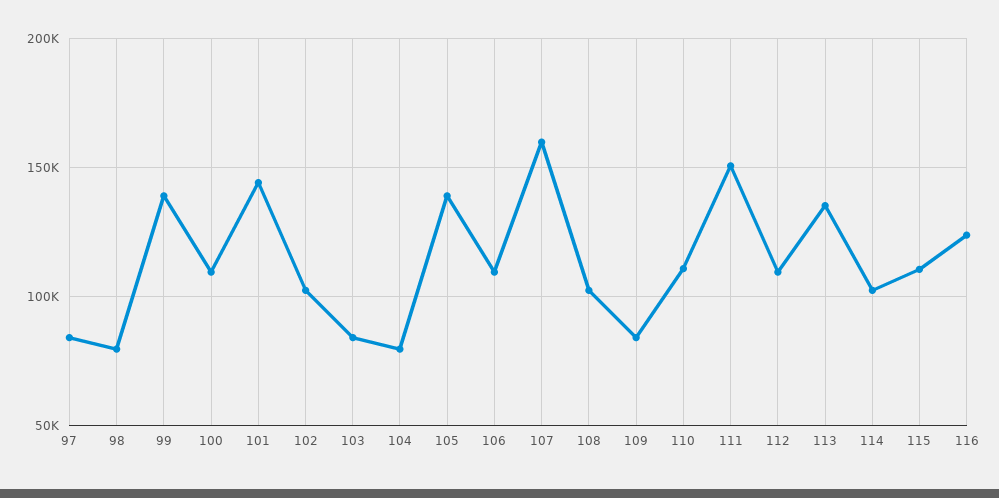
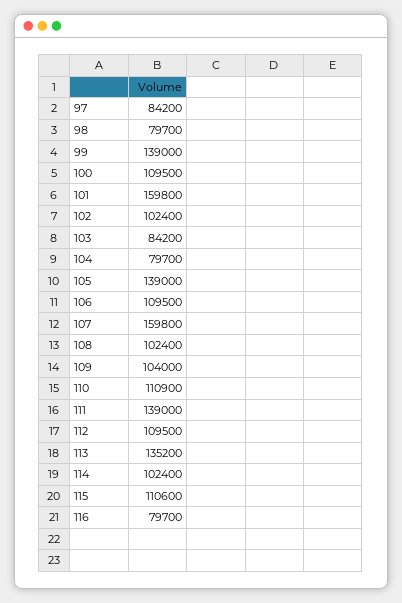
101: 145000 -> 159800
109: 85000 -> 104000
111: 150000 -> 139000
116: 125000 -> 79700

